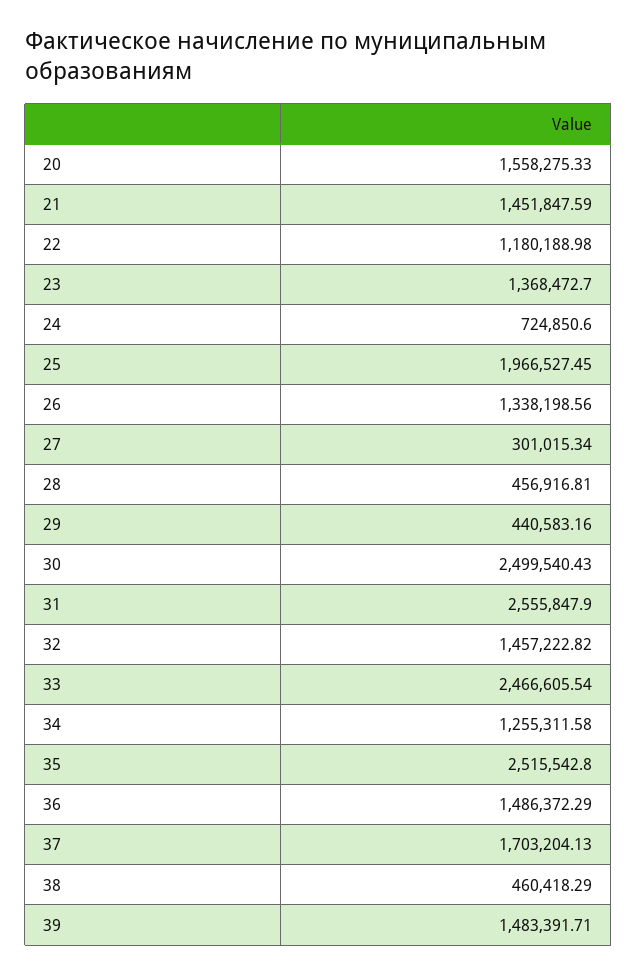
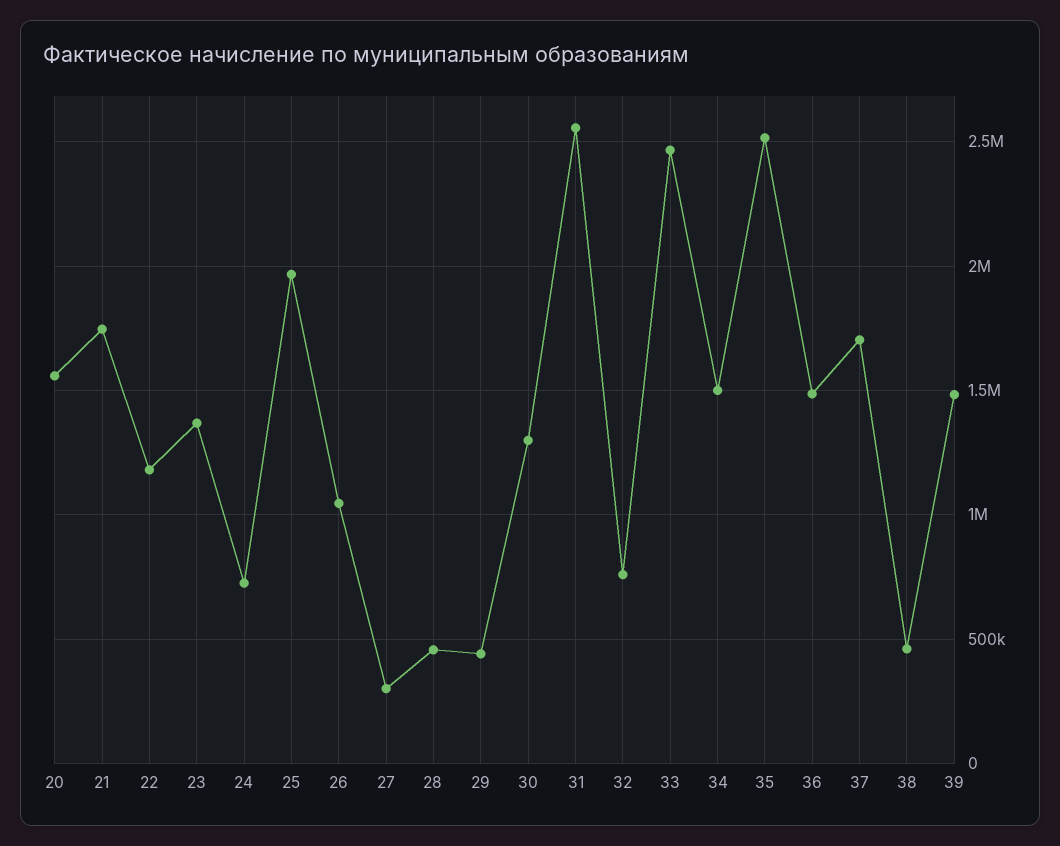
21: 1451847.59 -> 1750000
26: 1338198.56 -> 1050000
30: 2499540.43 -> 1300000
32: 1457222.82 -> 750000
34: 1255311.58 -> 1500000

